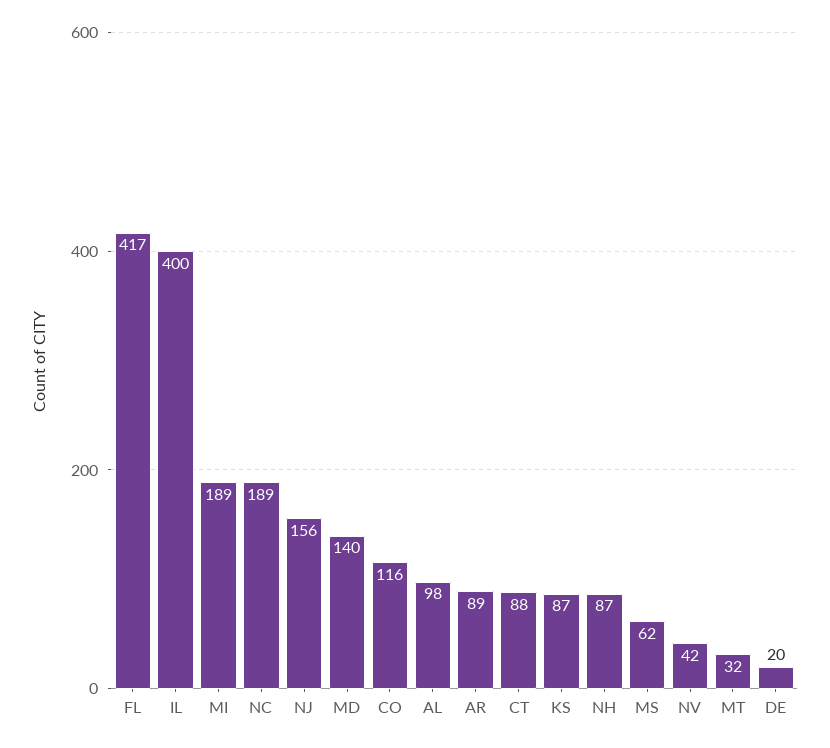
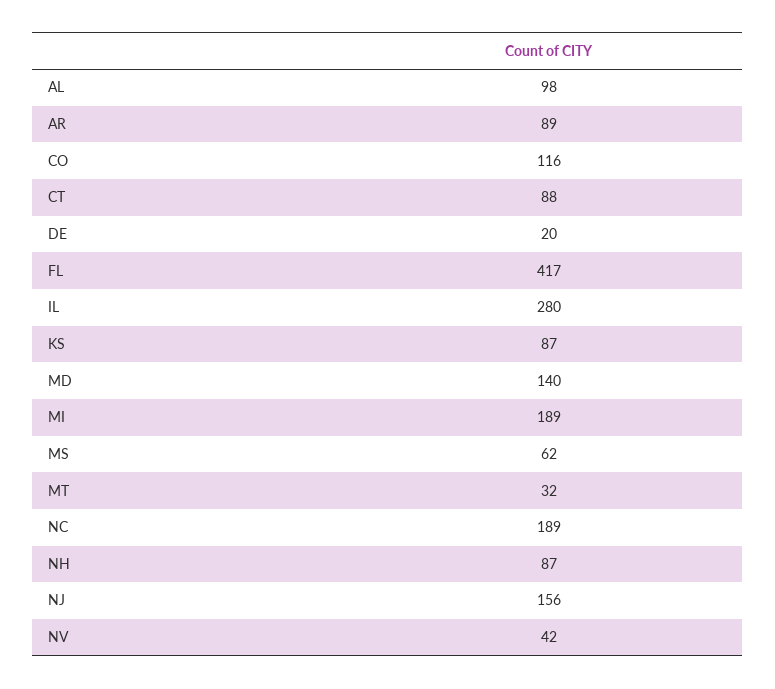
IL: 400 -> 280

